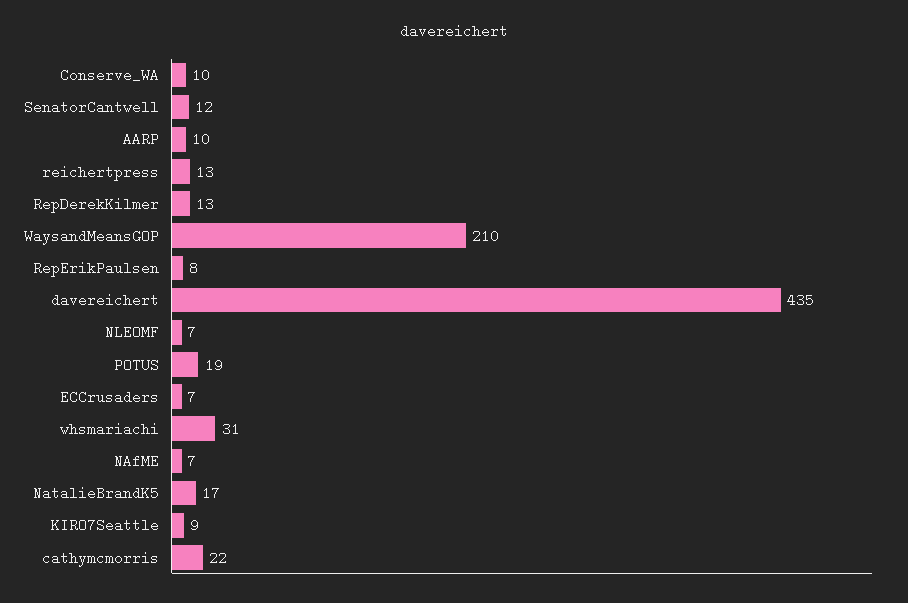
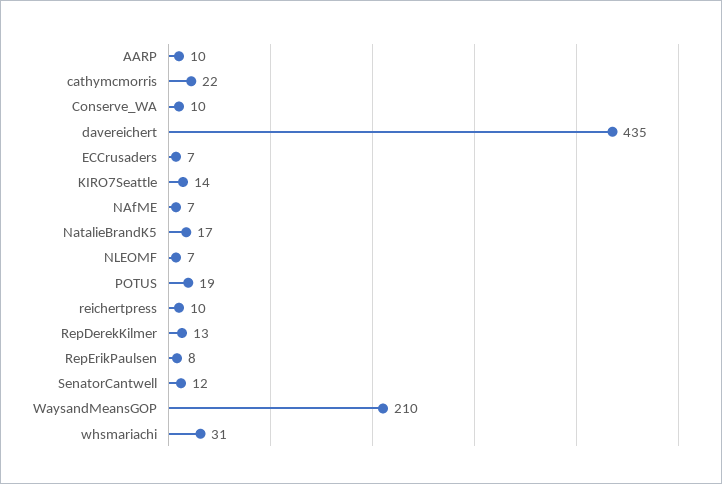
reichertpress: 13 -> 10
KIRO7Seattle: 9 -> 14

